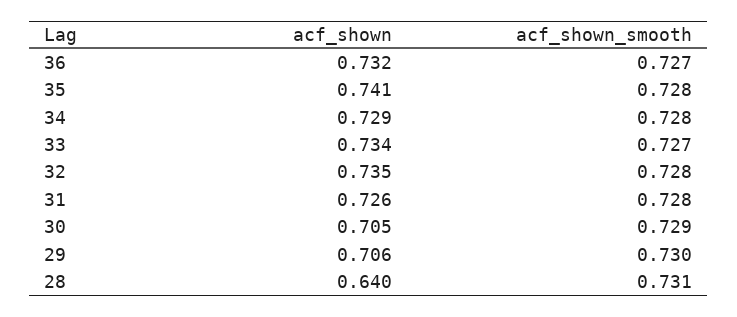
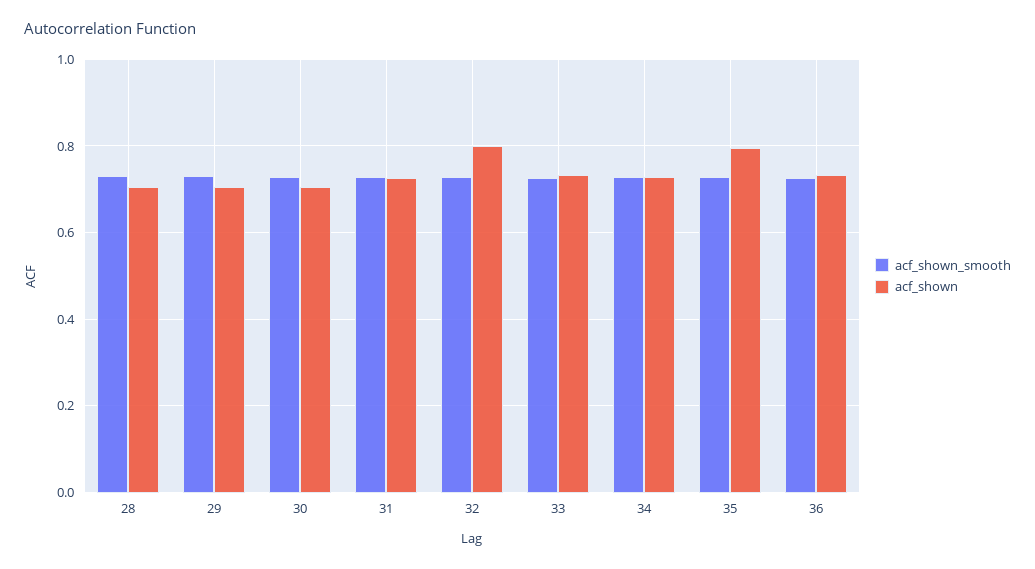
acf_shown, 35: 0.741 -> 0.8
acf_shown, 32: 0.735 -> 0.8
acf_shown, 28: 0.64 -> 0.7

